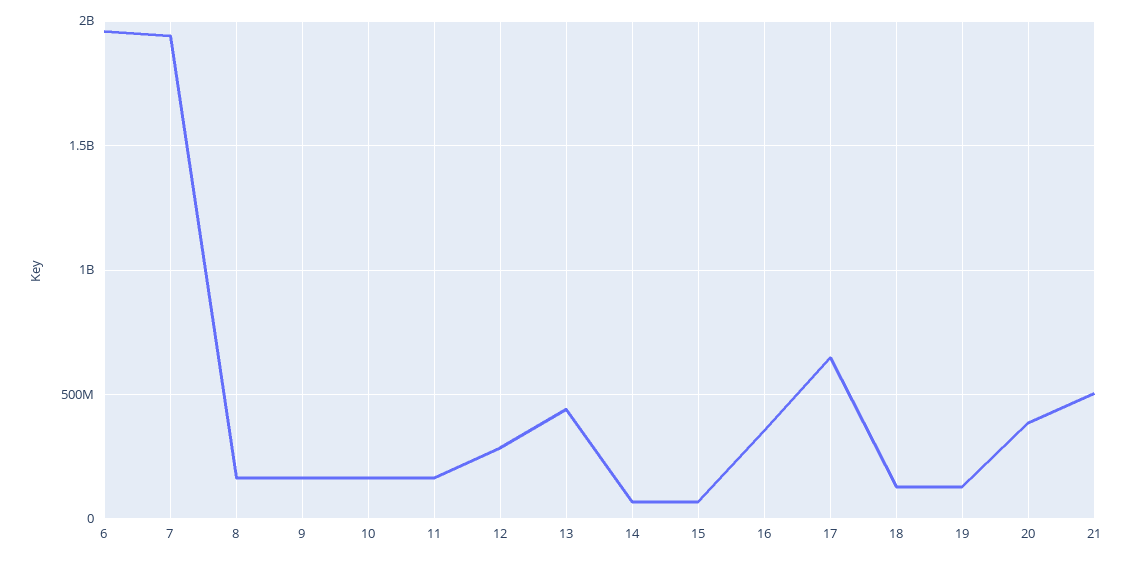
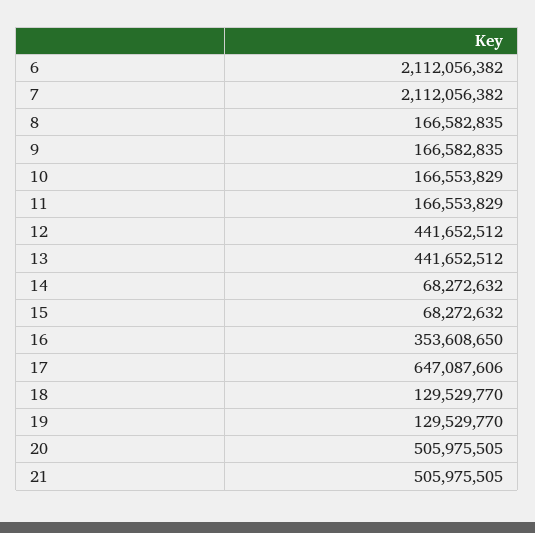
6: 1950000000 -> 2112056382
7: 1950000000 -> 2112056382
12: 300000000 -> 441652512
20: 400000000 -> 505975505

